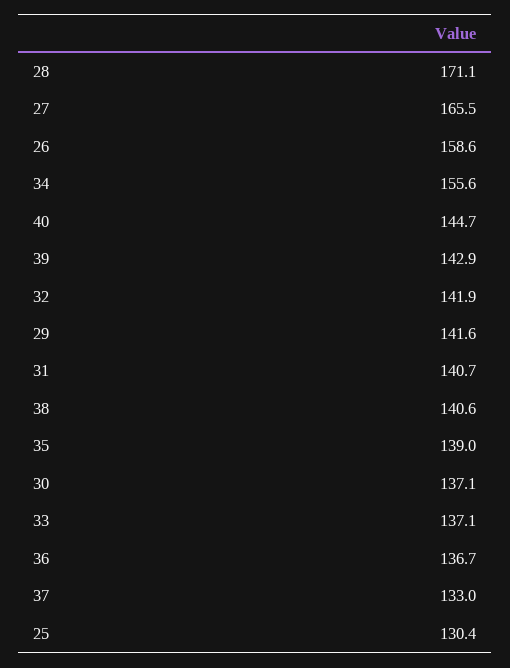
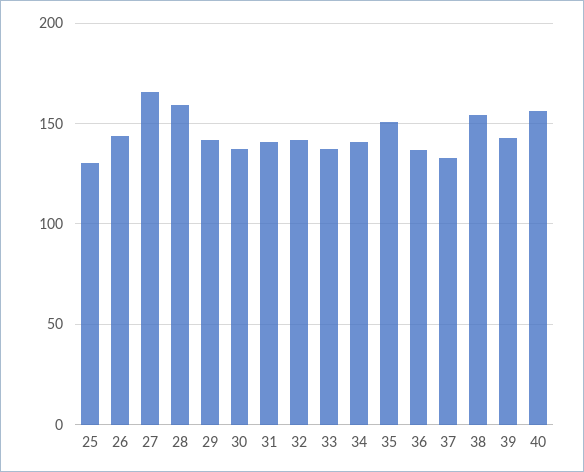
28: 171.1 -> 160
26: 158.6 -> 145
34: 155.6 -> 140
40: 144.7 -> 155
38: 140.6 -> 155
35: 139 -> 150

